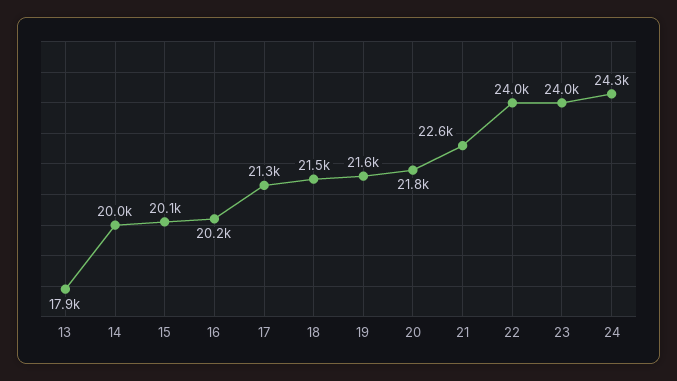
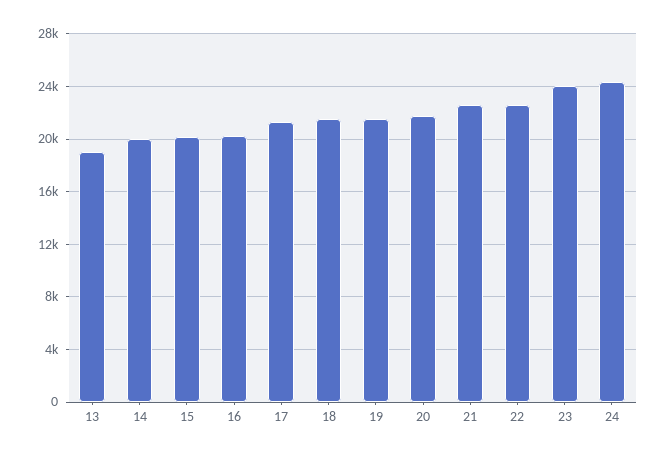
13: 17900 -> 19000
22: 24000 -> 22500

